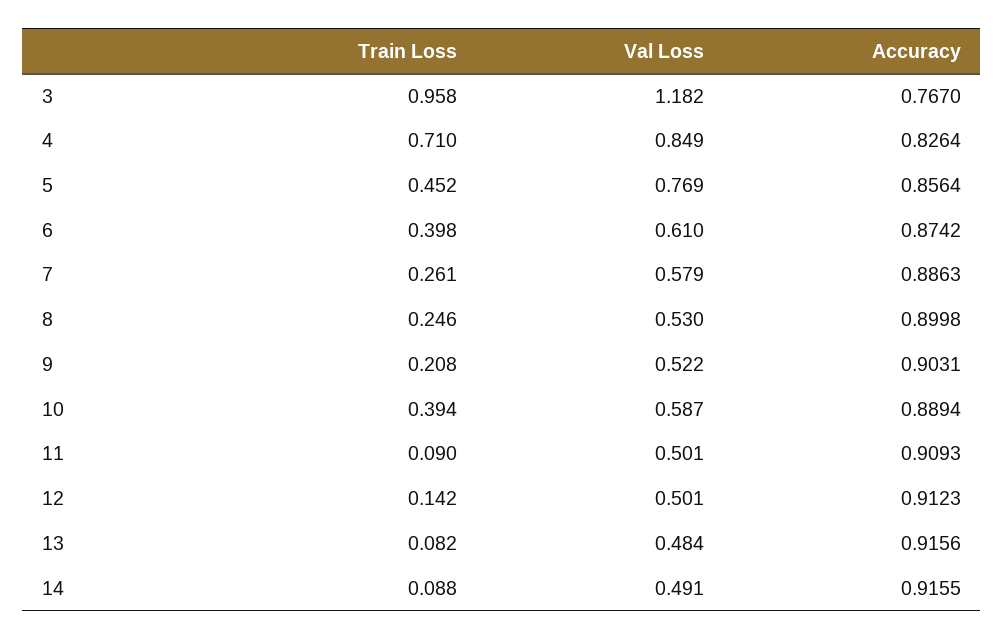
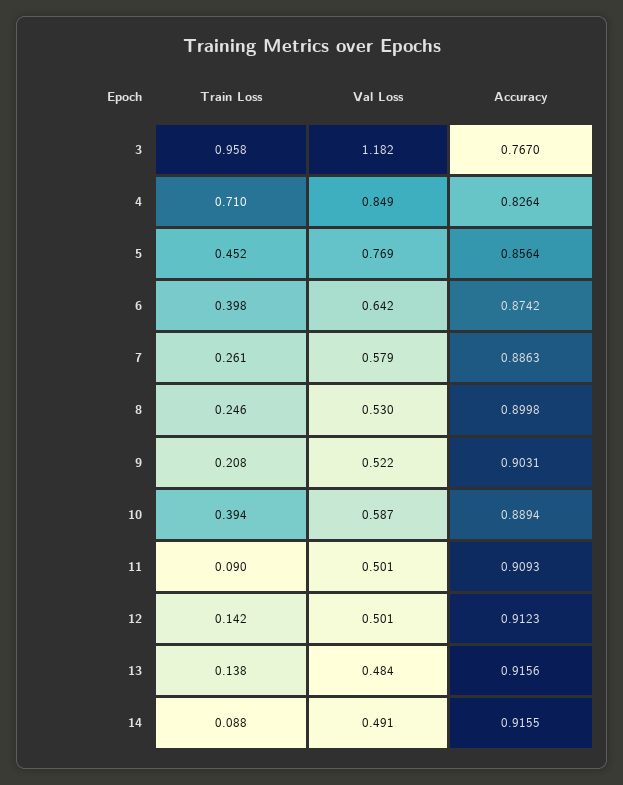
Val Loss, 6: 0.61 -> 0.642
Train Loss, 13: 0.082 -> 0.138

